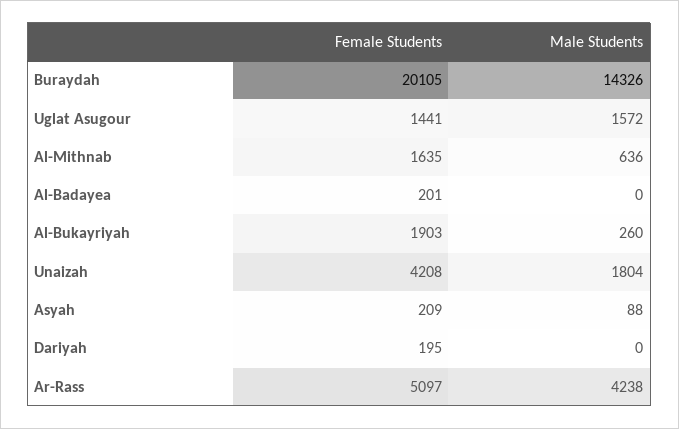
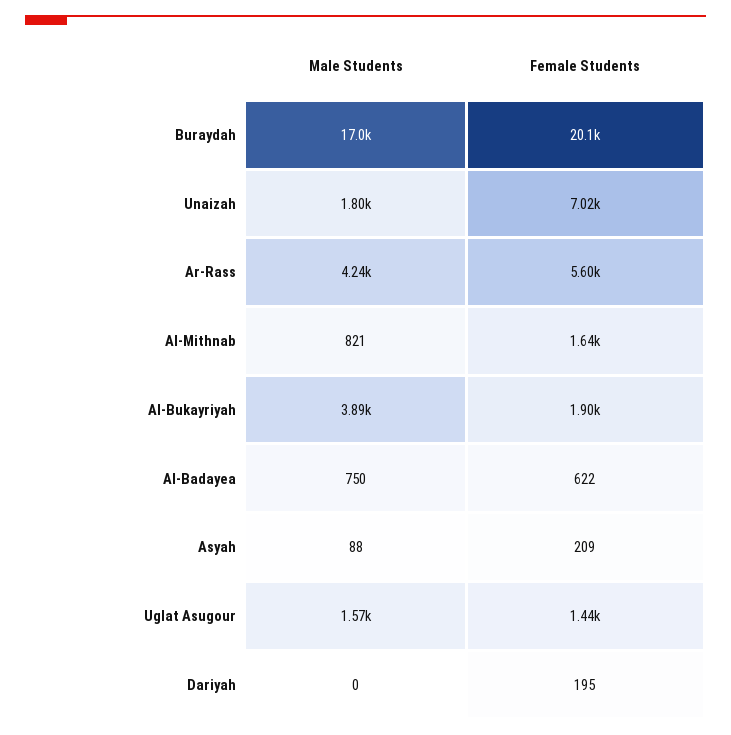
Male Students, Buraydah: 14326 -> 17000
Male Students, Al-Mithnab: 636 -> 821
Female Students, Al-Badayea: 201 -> 622
Male Students, Al-Badayea: 0 -> 750
Male Students, Al-Bukayriyah: 260 -> 3890
Female Students, Unaizah: 4208 -> 7020
Female Students, Ar-Rass: 5097 -> 5600

